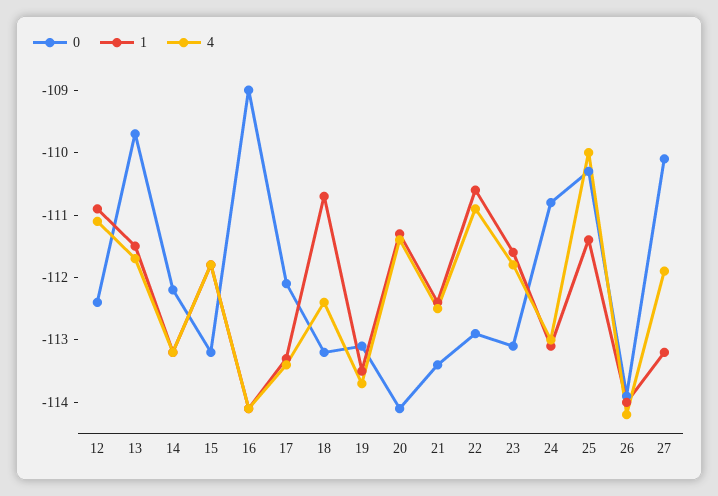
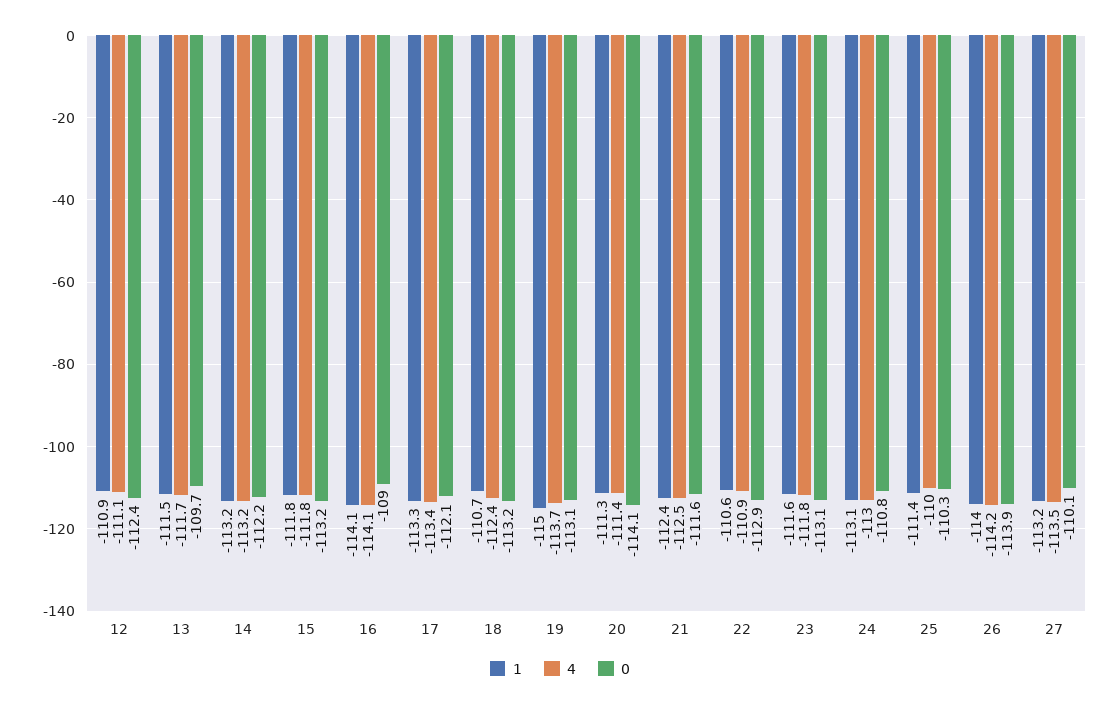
1, 19: -113.5 -> -115
0, 21: -113.5 -> -111.6
4, 27: -112 -> -113.5

